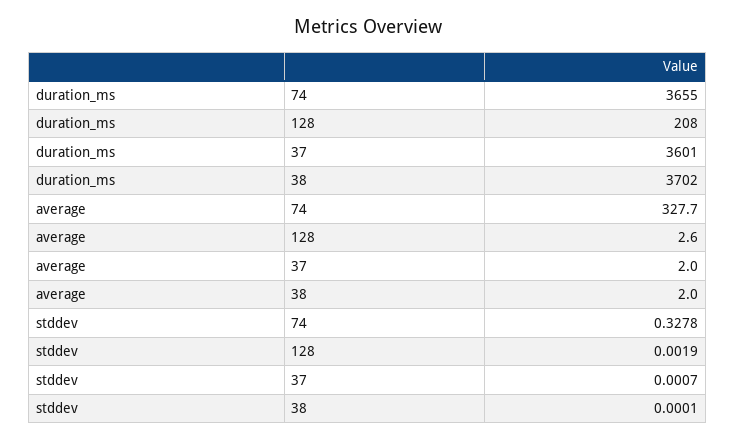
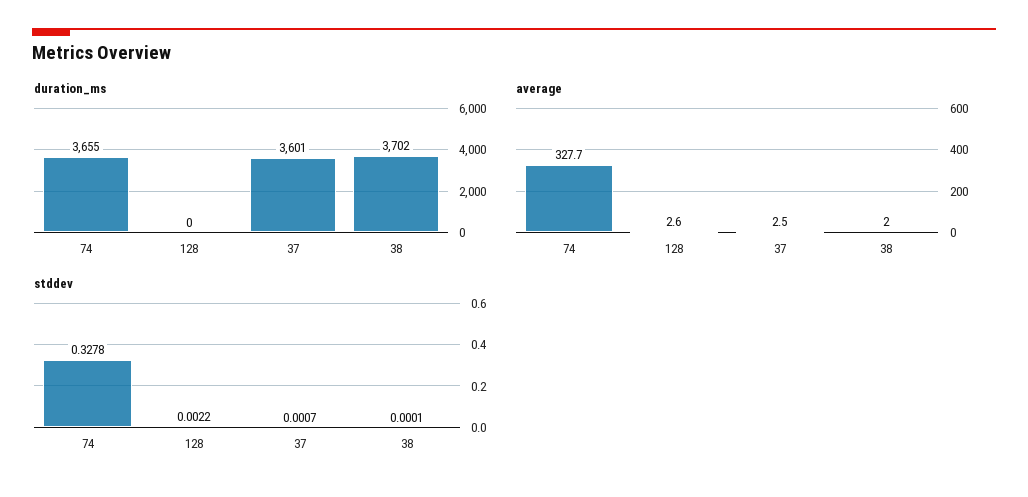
duration_ms, 128: 208 -> 0
average, 37: 2 -> 2.5
stddev, 128: 0.0019 -> 0.0022

